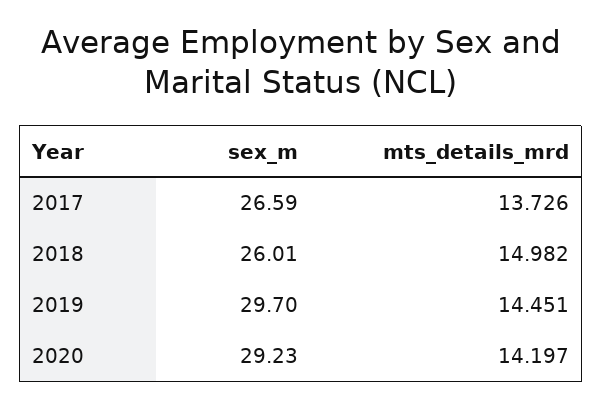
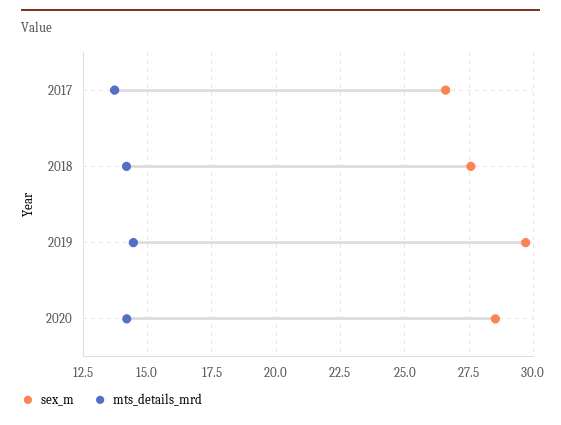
sex_m, 2018: 26.01 -> 27.5
mts_details_mrd, 2018: 14.982 -> 14.25
sex_m, 2020: 29.23 -> 28.5

